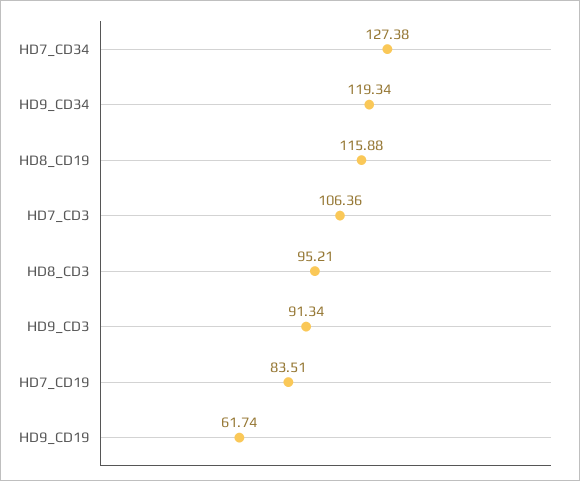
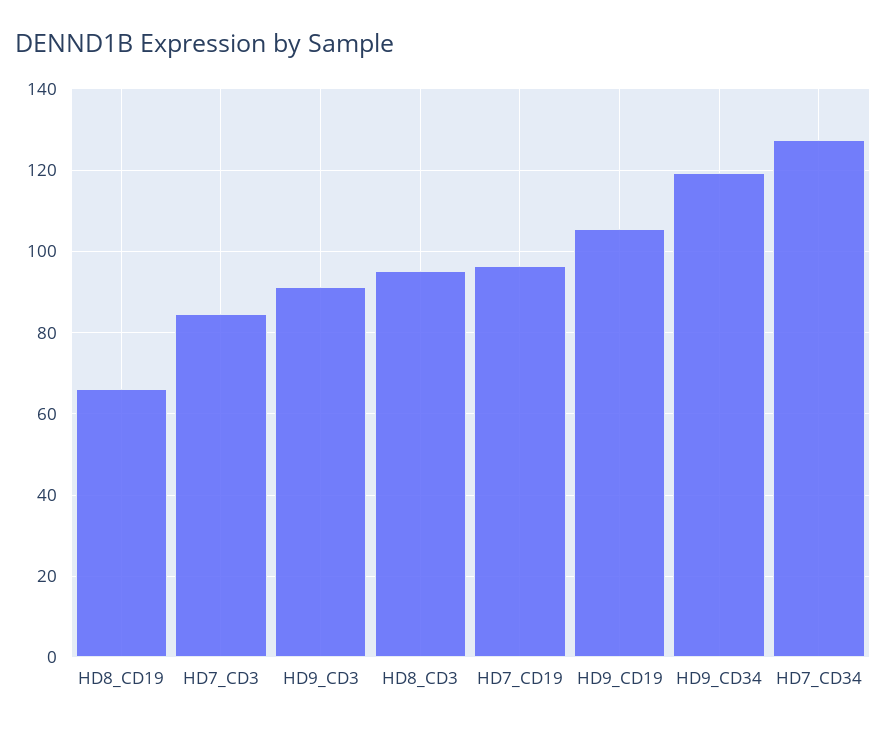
HD8_CD19: 115.88 -> 66
HD7_CD3: 106.36 -> 84
HD7_CD19: 83.51 -> 96
HD9_CD19: 61.74 -> 106

